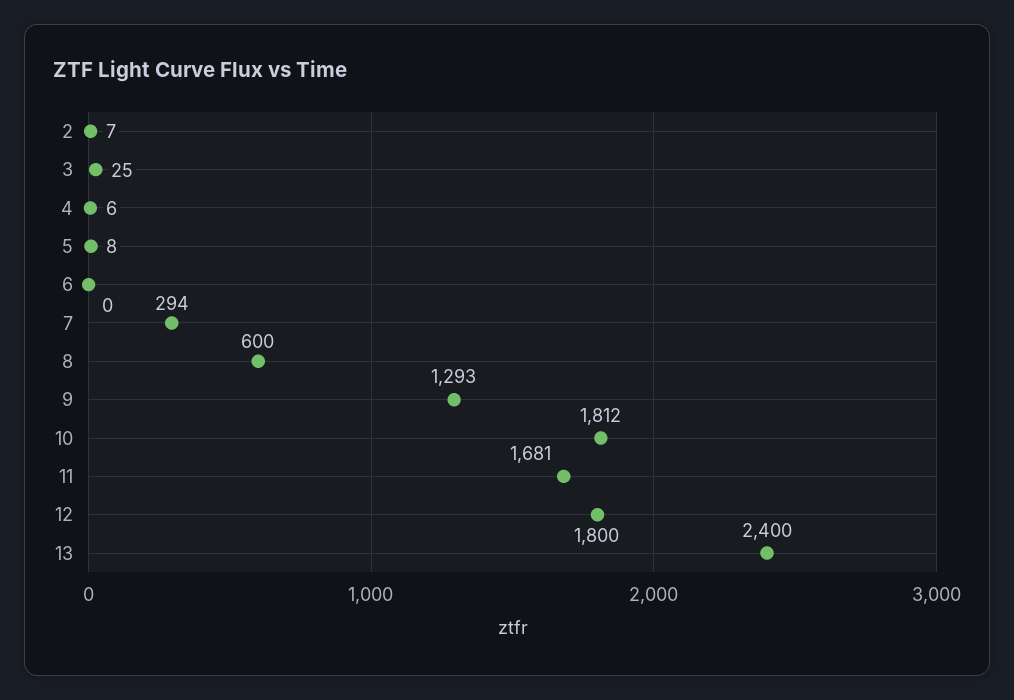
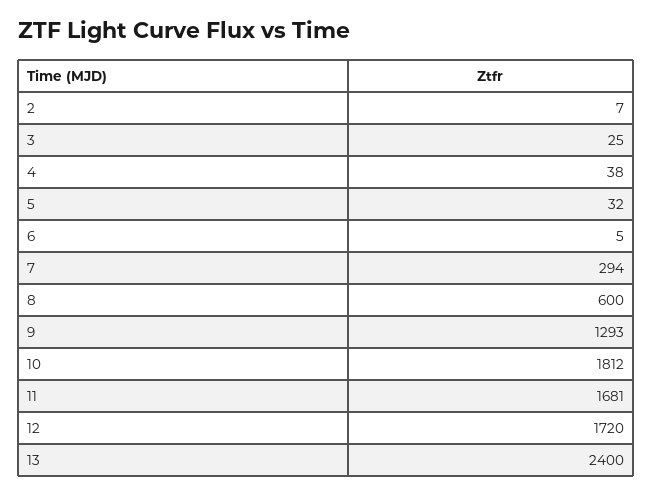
4: 6 -> 38
5: 8 -> 32
6: 0 -> 5
12: 1800 -> 1720

